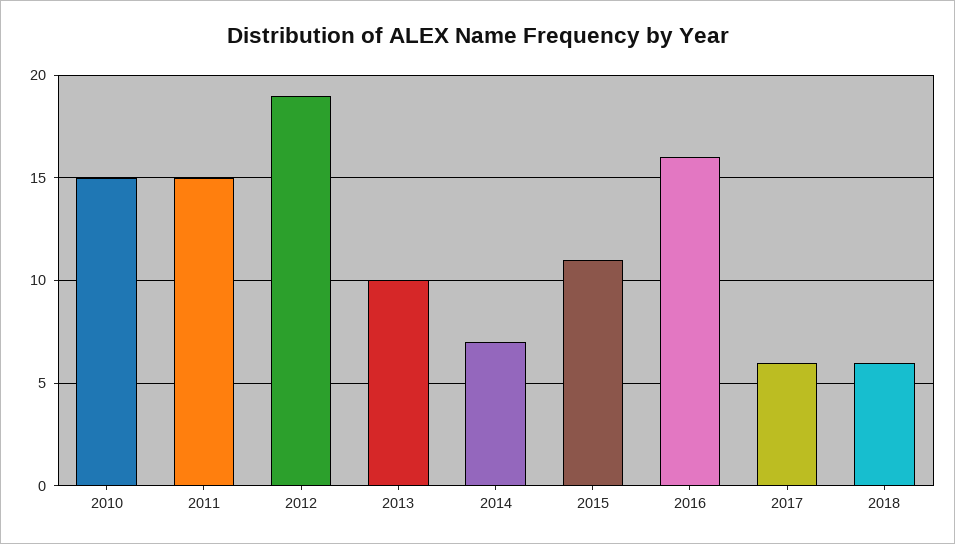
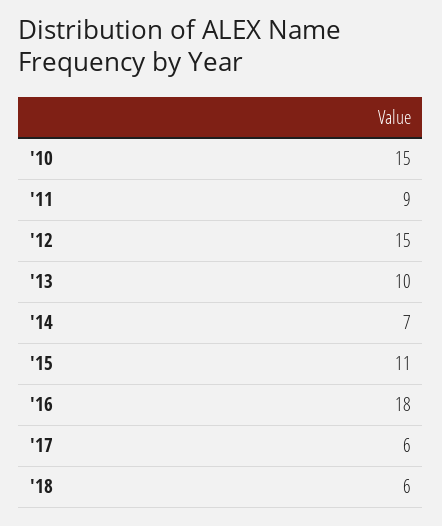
2011: 15 -> 9
2012: 19 -> 15
2016: 16 -> 18

